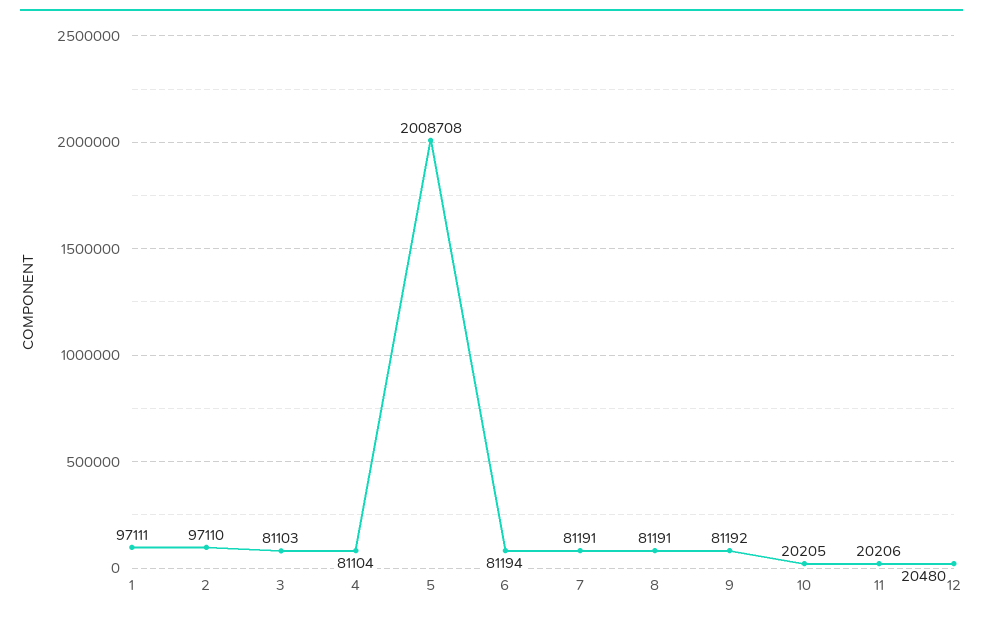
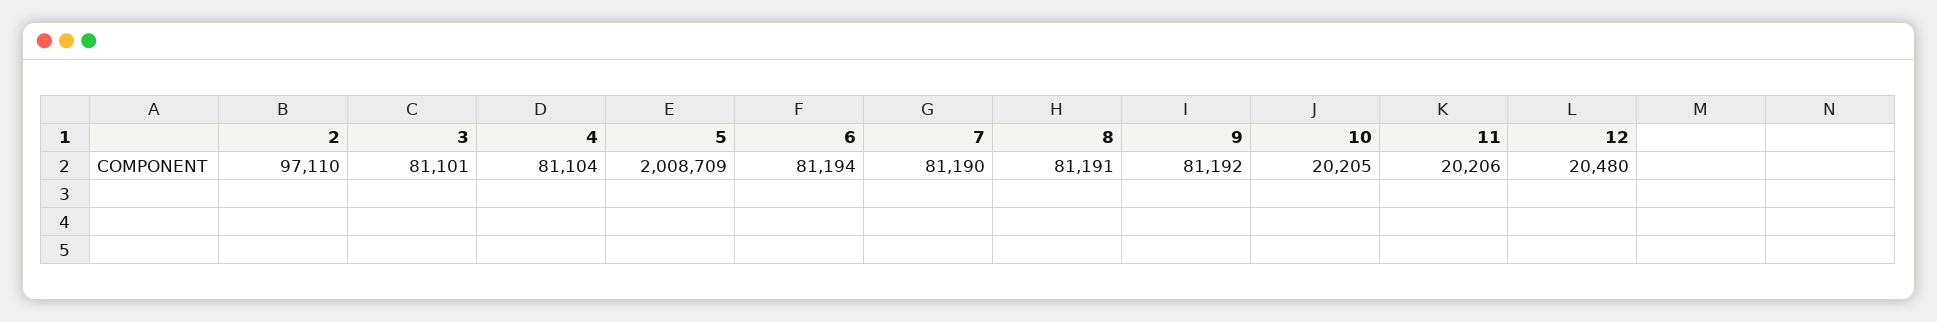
1: 97111 -> none
3: 81103 -> 81101
5: 2008708 -> 2008709
7: 81191 -> 81190

